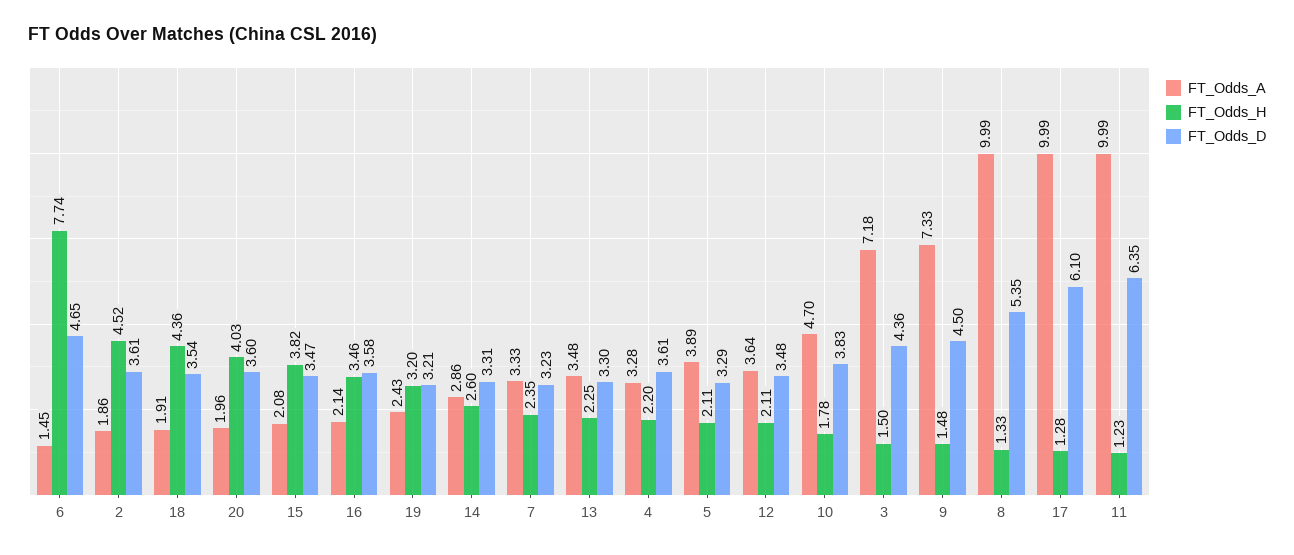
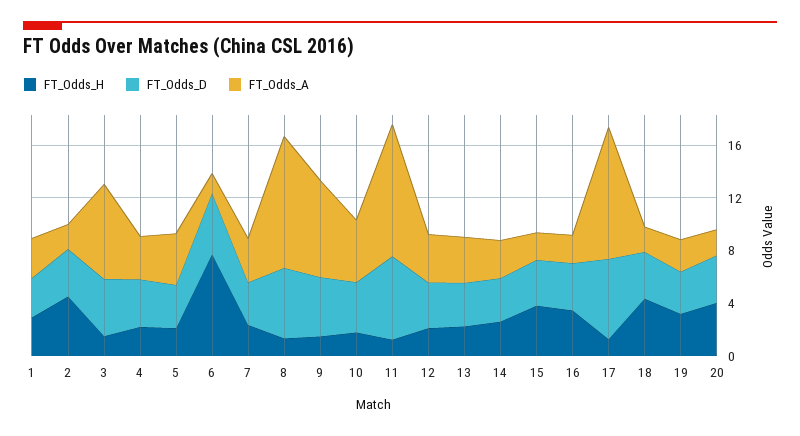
FT_Odds_H, 1: none -> 3
FT_Odds_D, 1: none -> 3
FT_Odds_A, 1: none -> 3

